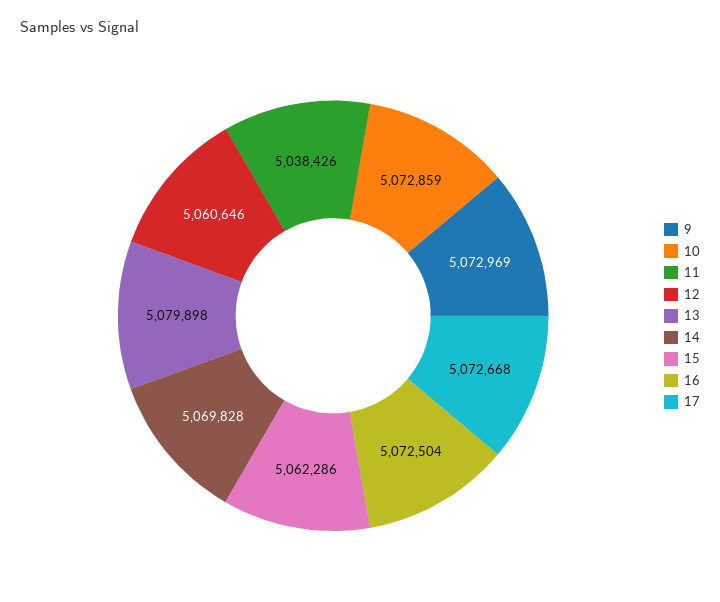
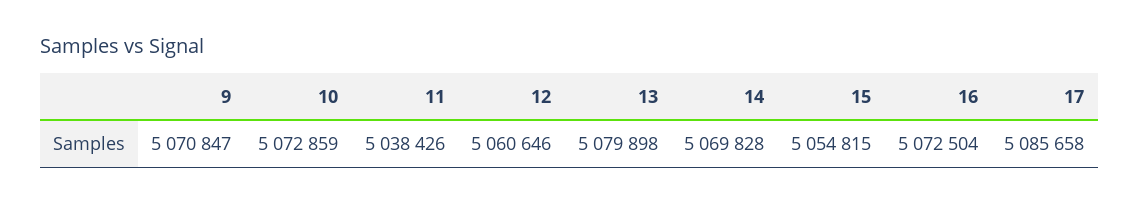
9: 5072969 -> 5070847
15: 5062286 -> 5054815
17: 5072668 -> 5085658

